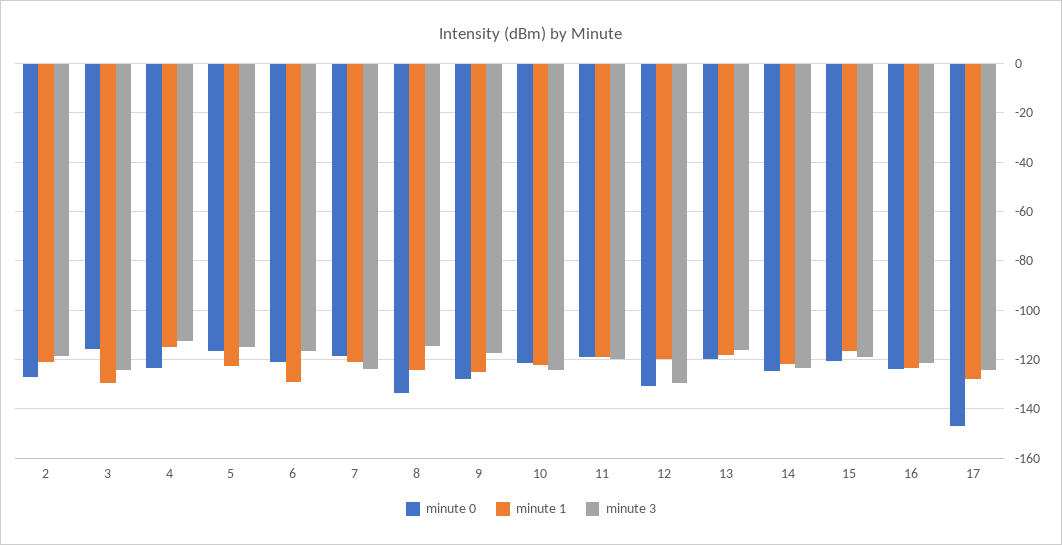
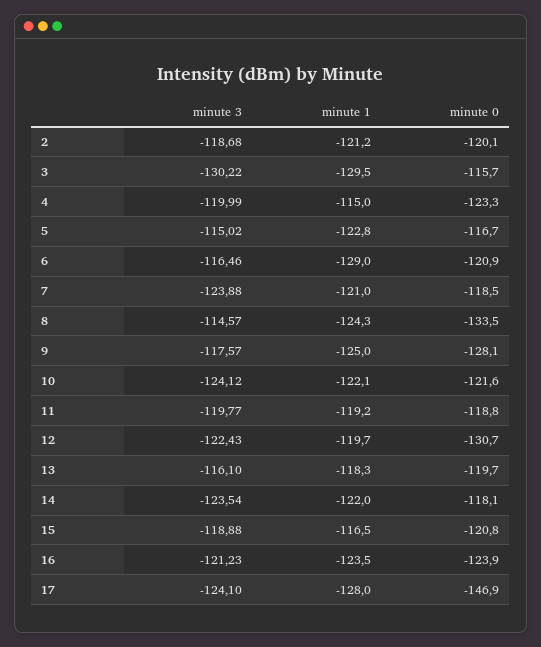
minute 0, 2: -127.5 -> -120.1
minute 3, 3: -125 -> -130.22
minute 3, 4: -112.5 -> -119.99
minute 3, 12: -130 -> -122.43
minute 0, 14: -125 -> -118.1

